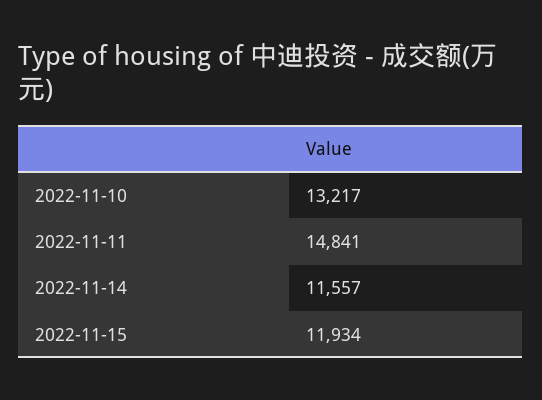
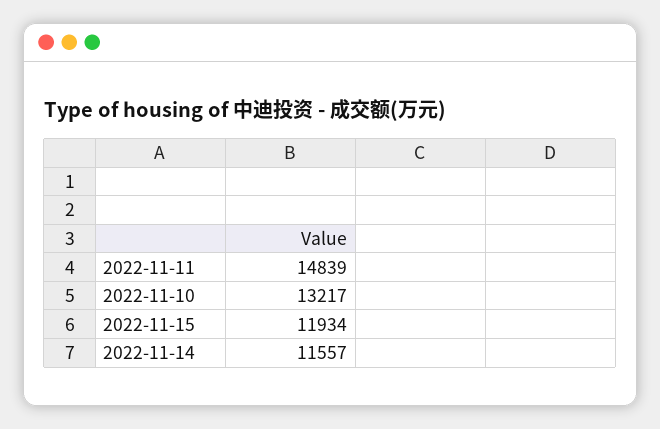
2022-11-11: 14841 -> 14839

